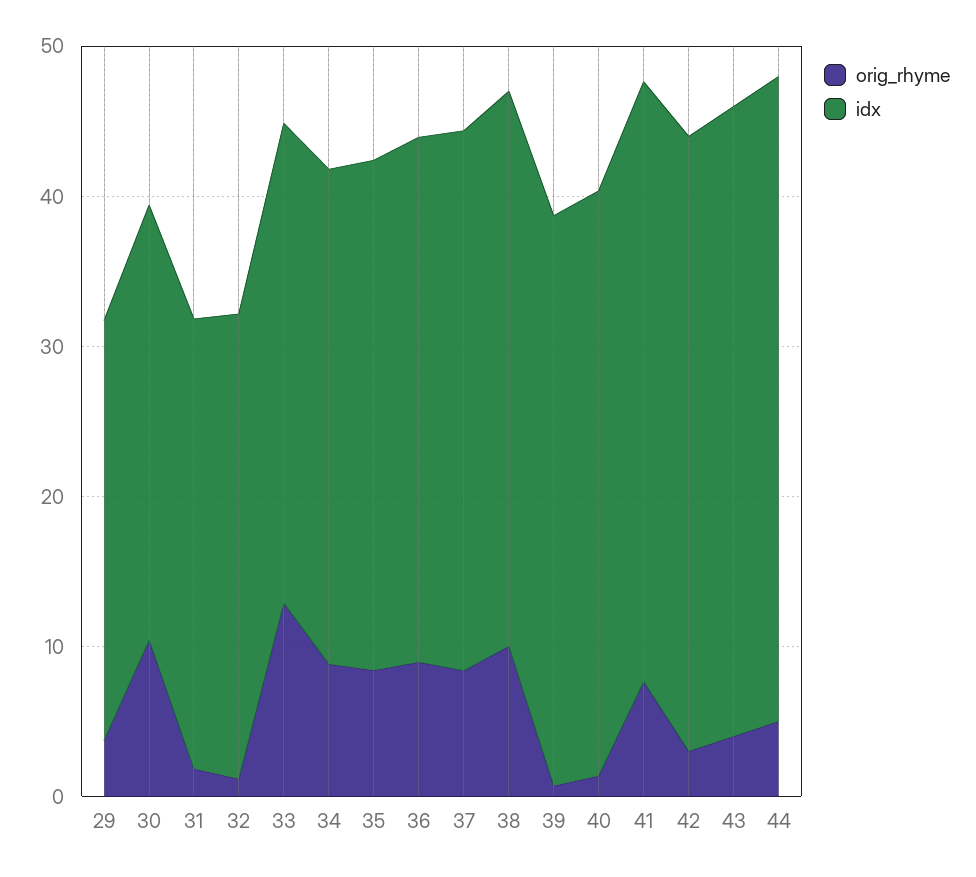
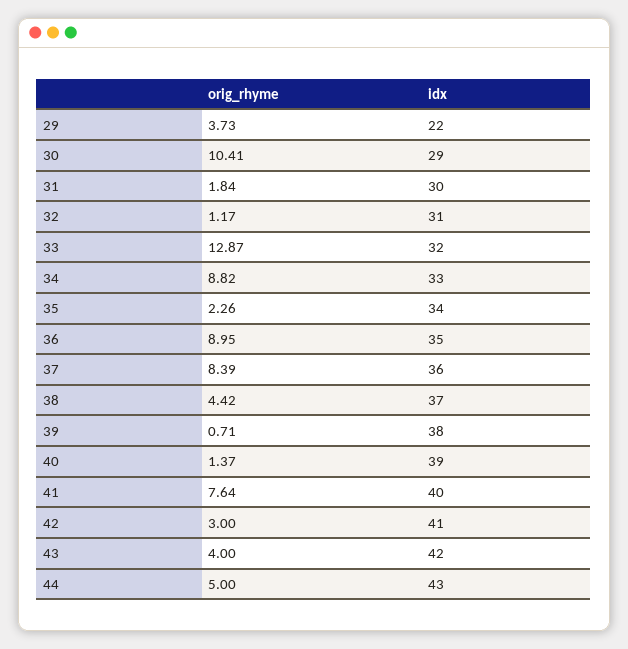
idx, 29: 28 -> 22
orig_rhyme, 35: 8 -> 2.26
orig_rhyme, 38: 10 -> 4.42

